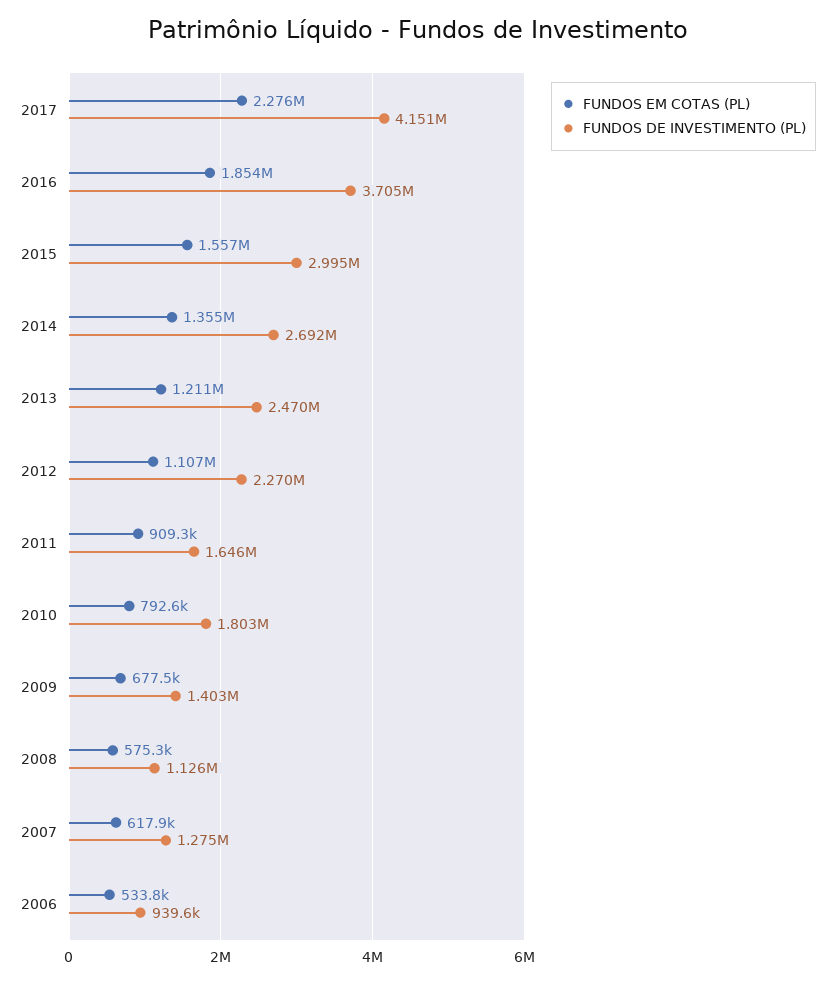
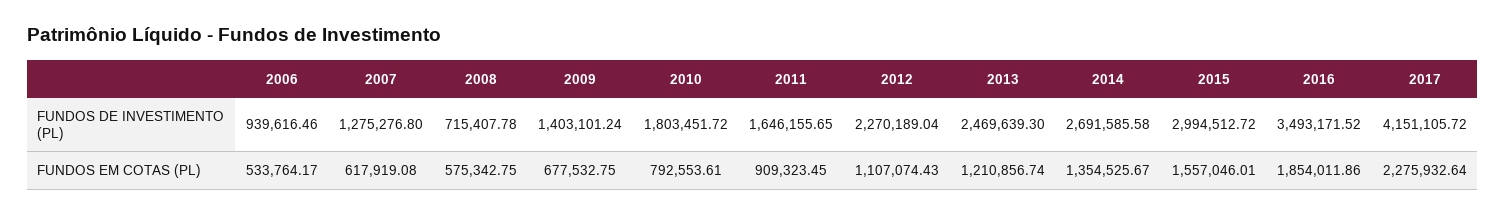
FUNDOS DE INVESTIMENTO (PL), 2016: 3705000 -> 3493171.52
FUNDOS DE INVESTIMENTO (PL), 2008: 1126000 -> 715407.78

